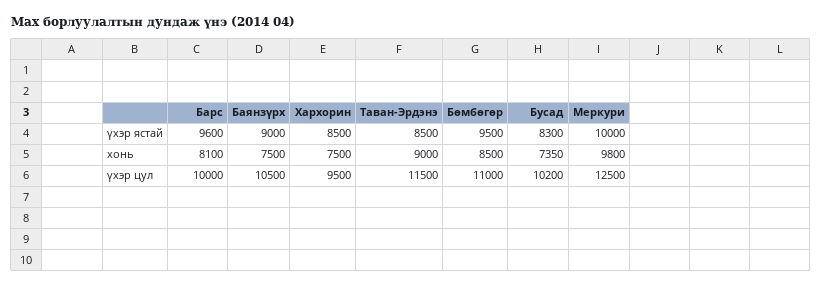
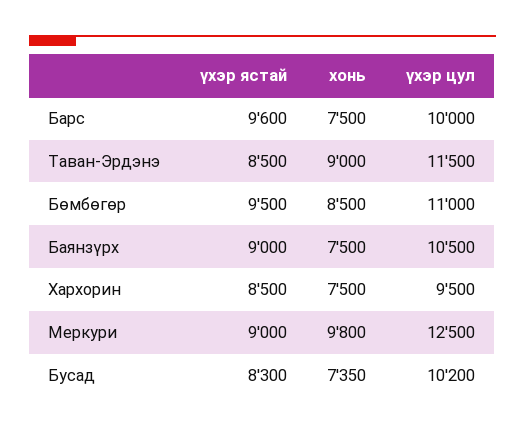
Меркури, үхэр ястай: 10000 -> 9000
Барс, хонь: 8100 -> 7500

